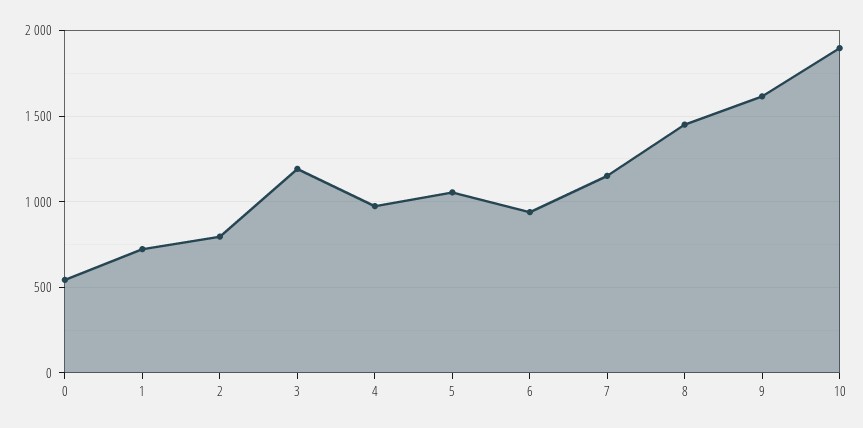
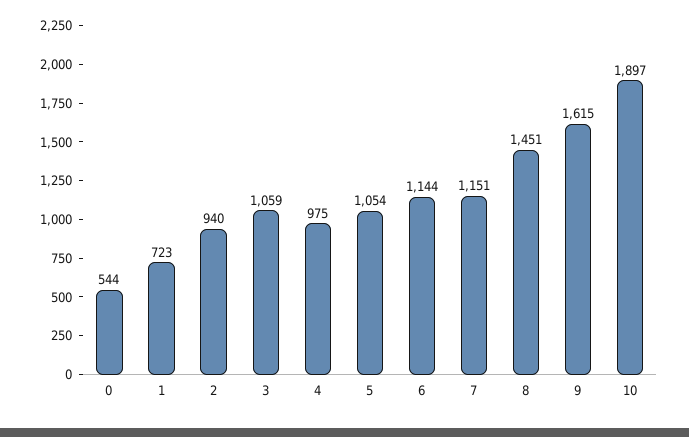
2: 800 -> 940
3: 1200 -> 1059
6: 950 -> 1144

